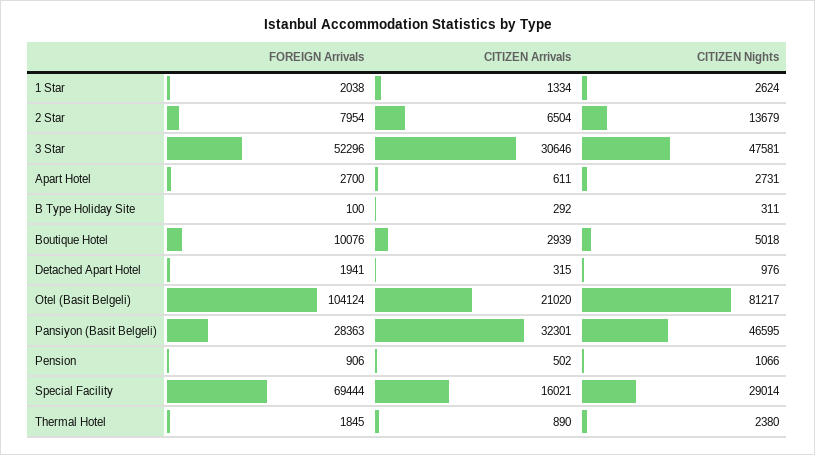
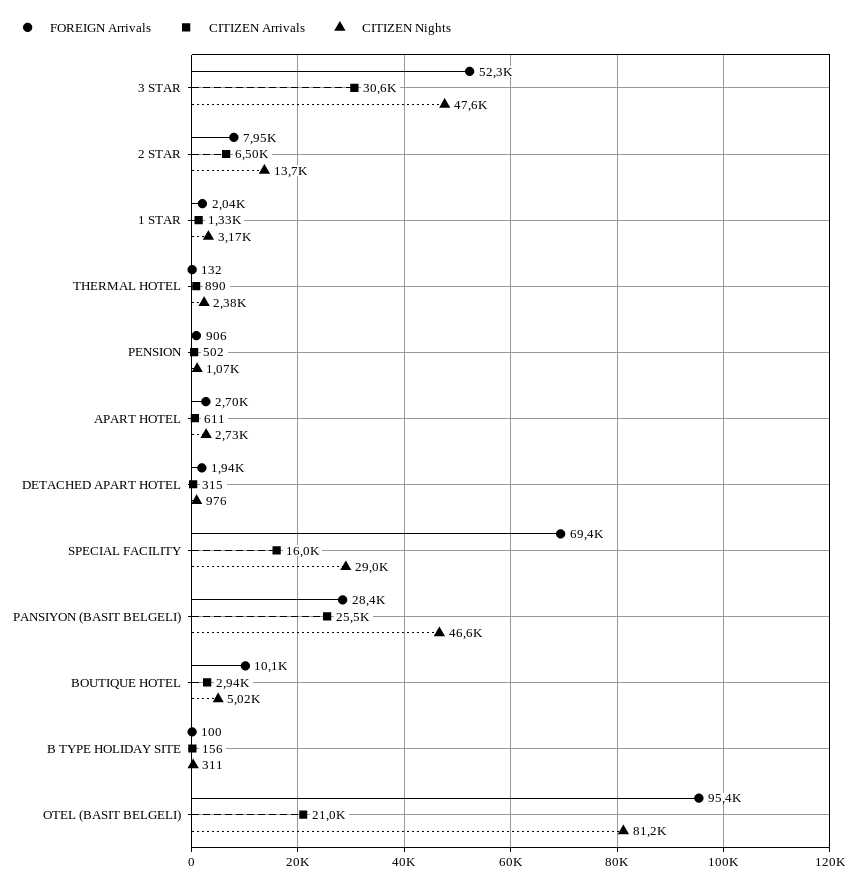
CITIZEN Nights, 1 Star: 2624 -> 3170
CITIZEN Arrivals, B Type Holiday Site: 292 -> 156
FOREIGN Arrivals, Otel (Basit Belgeli): 104124 -> 95400
CITIZEN Arrivals, Pansiyon (Basit Belgeli): 32301 -> 25500
FOREIGN Arrivals, Thermal Hotel: 1845 -> 132

